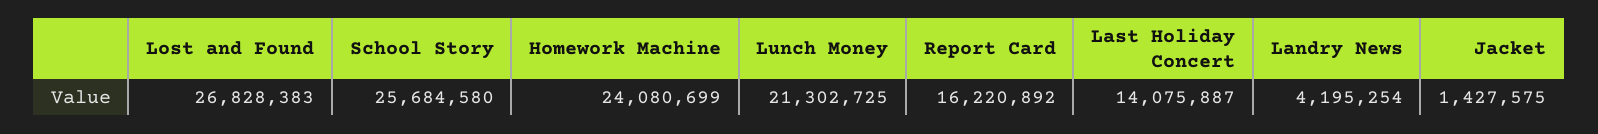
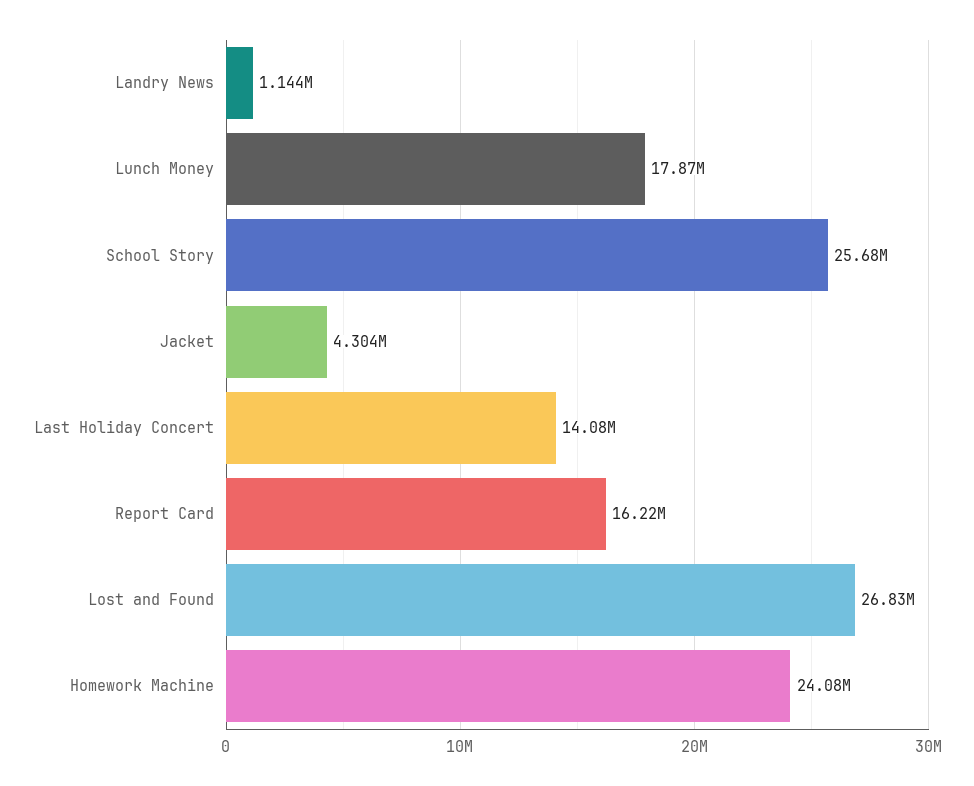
Lunch Money: 21302725 -> 17870000
Landry News: 4195254 -> 1144000
Jacket: 1427575 -> 4304000

